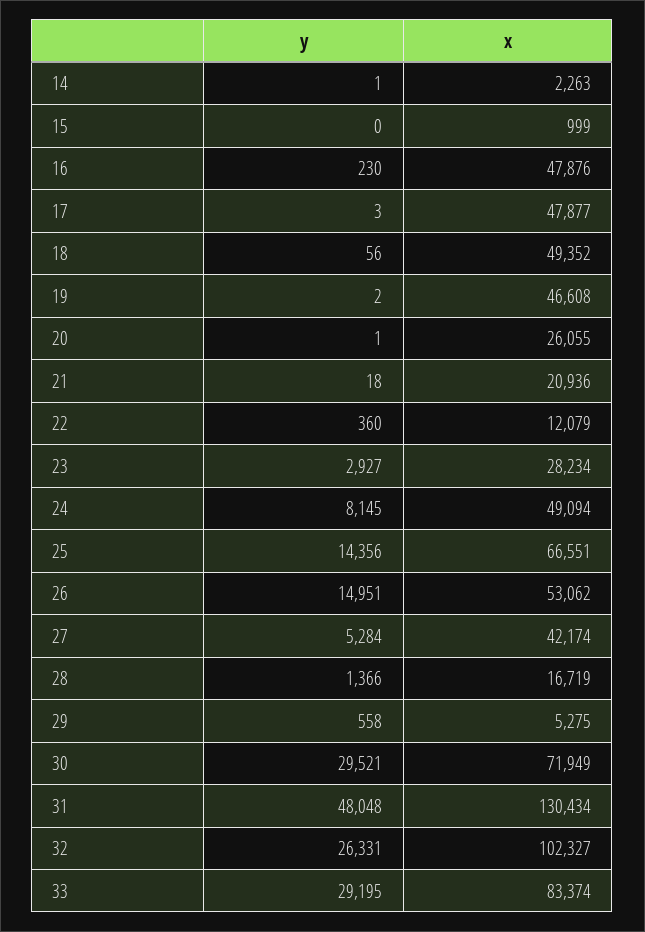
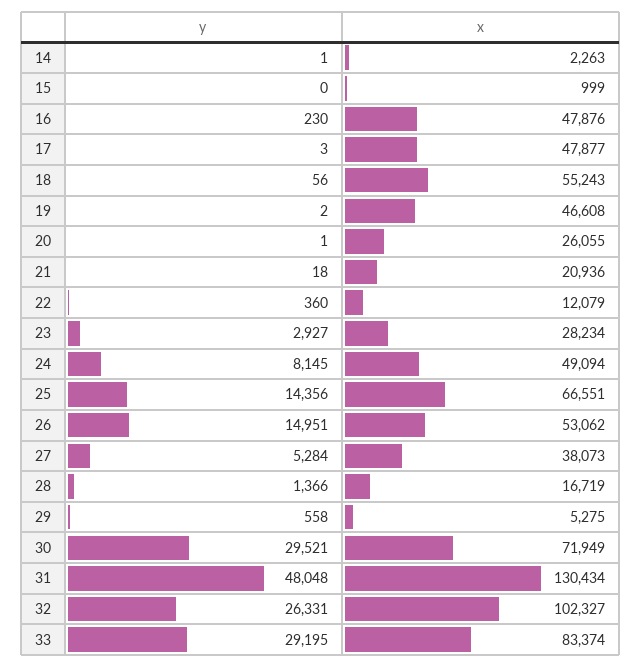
x, 18: 49352 -> 55243
x, 27: 42174 -> 38073

